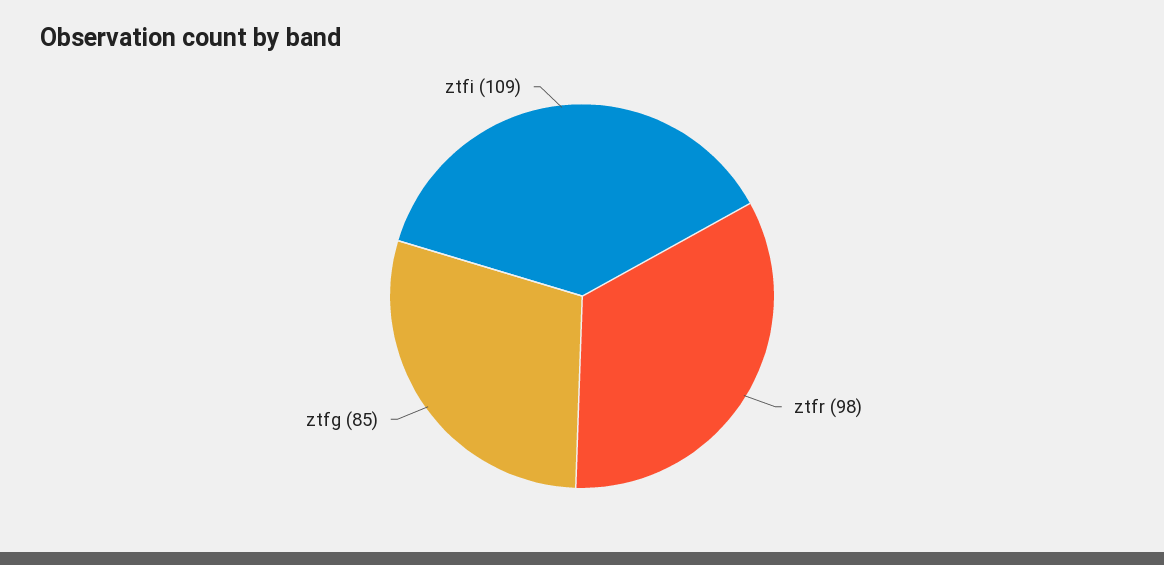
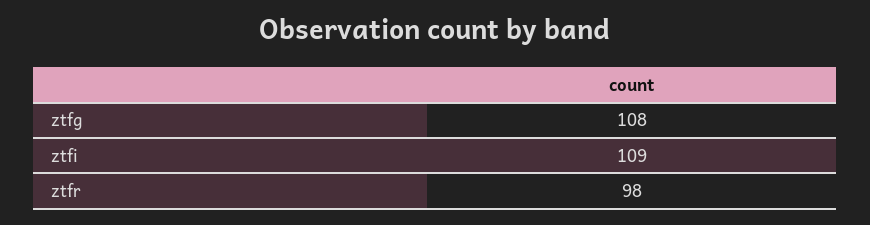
ztfg: 85 -> 108

